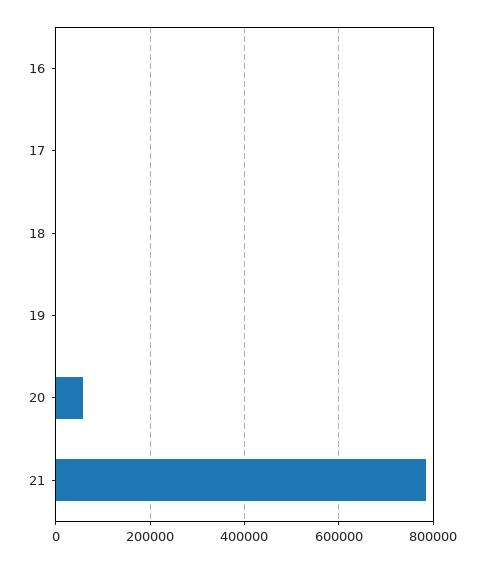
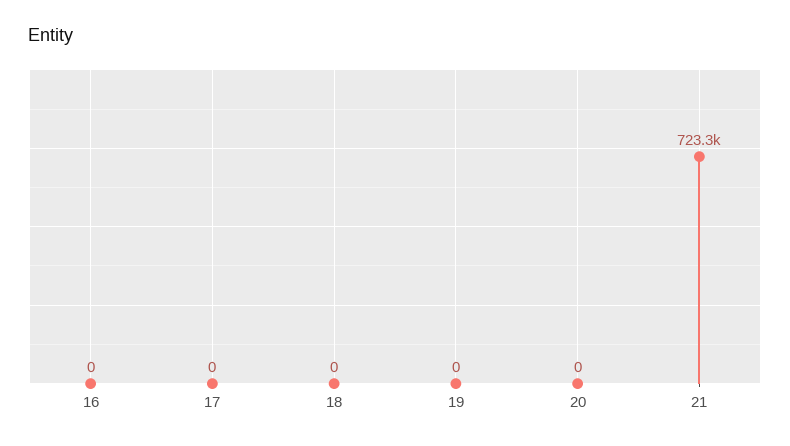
20: 60000 -> 0
21: 780000 -> 723300

